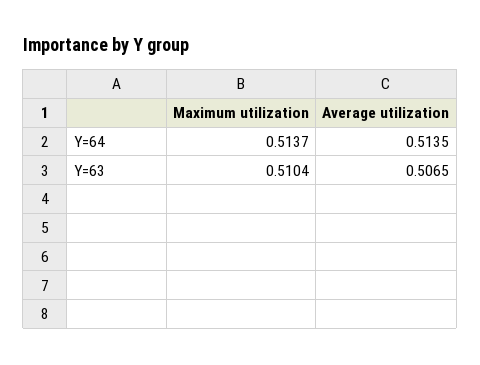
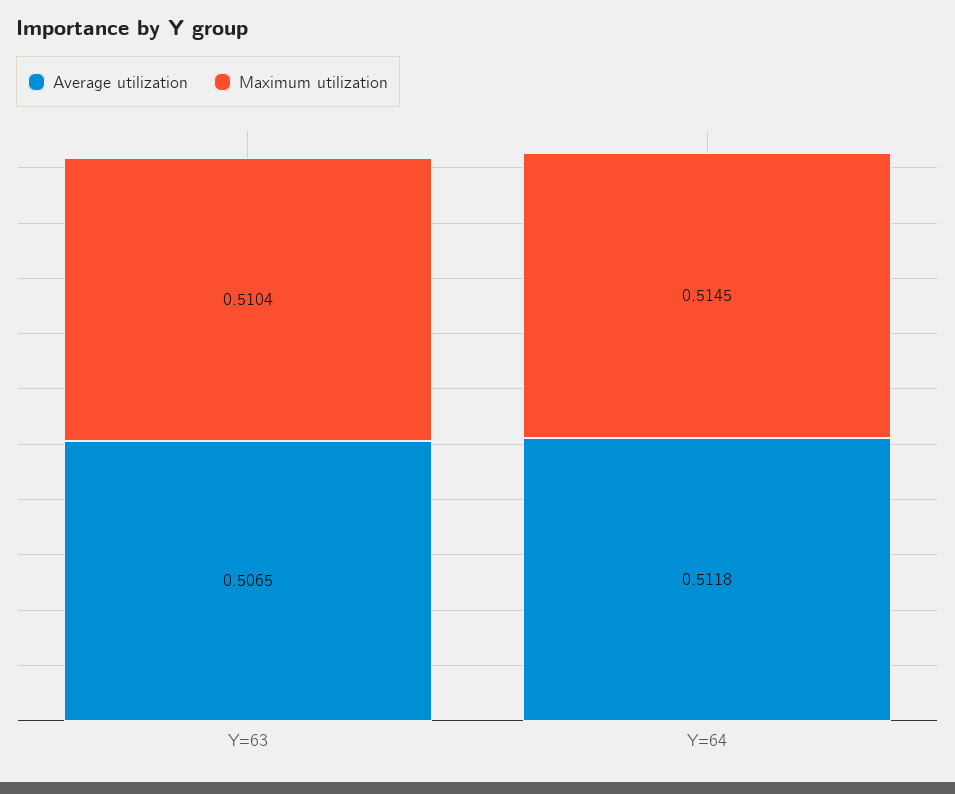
Maximum utilization, Y=64: 0.5137 -> 0.5145
Average utilization, Y=64: 0.5135 -> 0.5118

